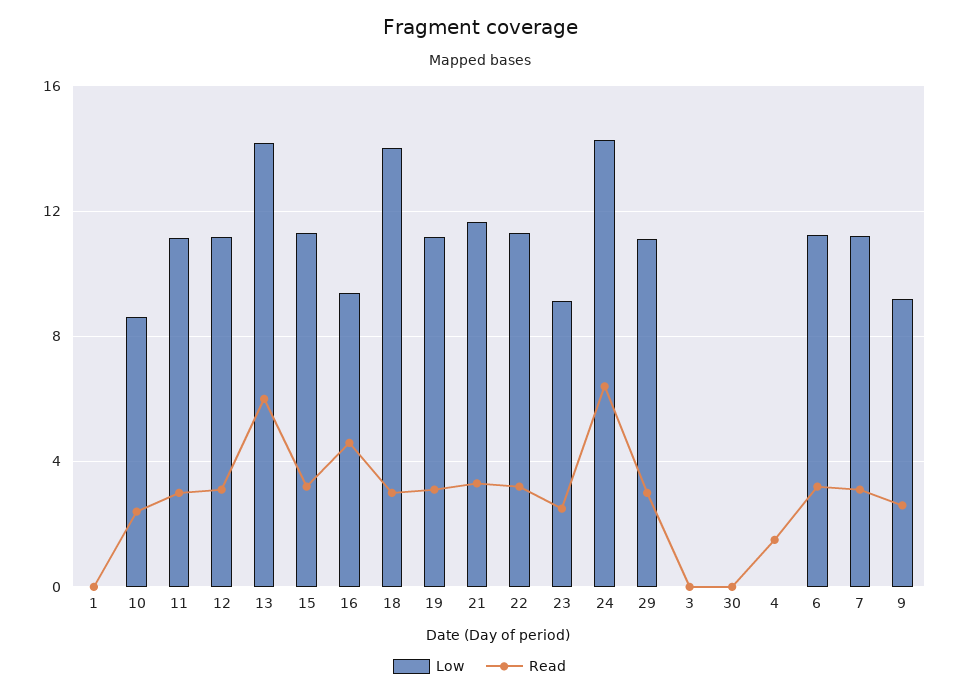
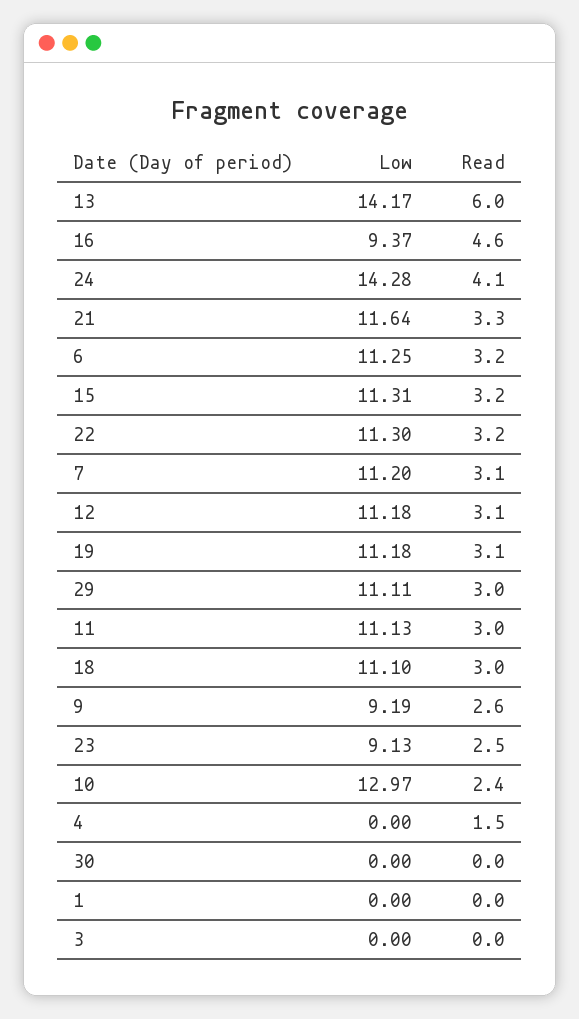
Low, 10: 8.5 -> 12.97
Low, 18: 14 -> 11.1
Read, 24: 6.5 -> 4.1

